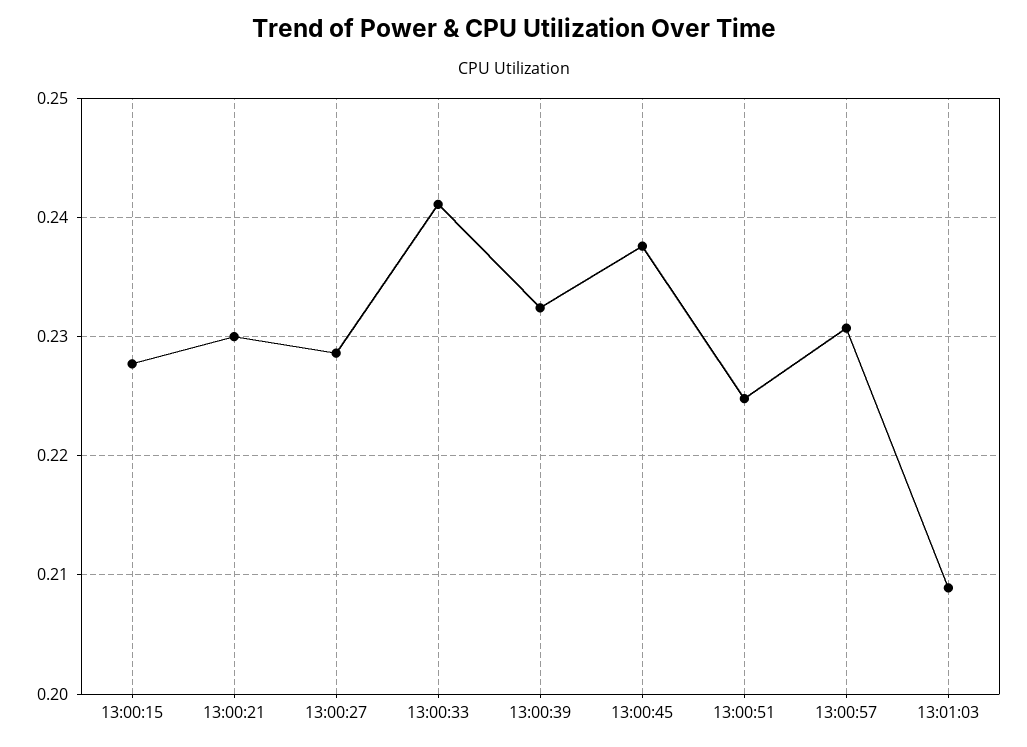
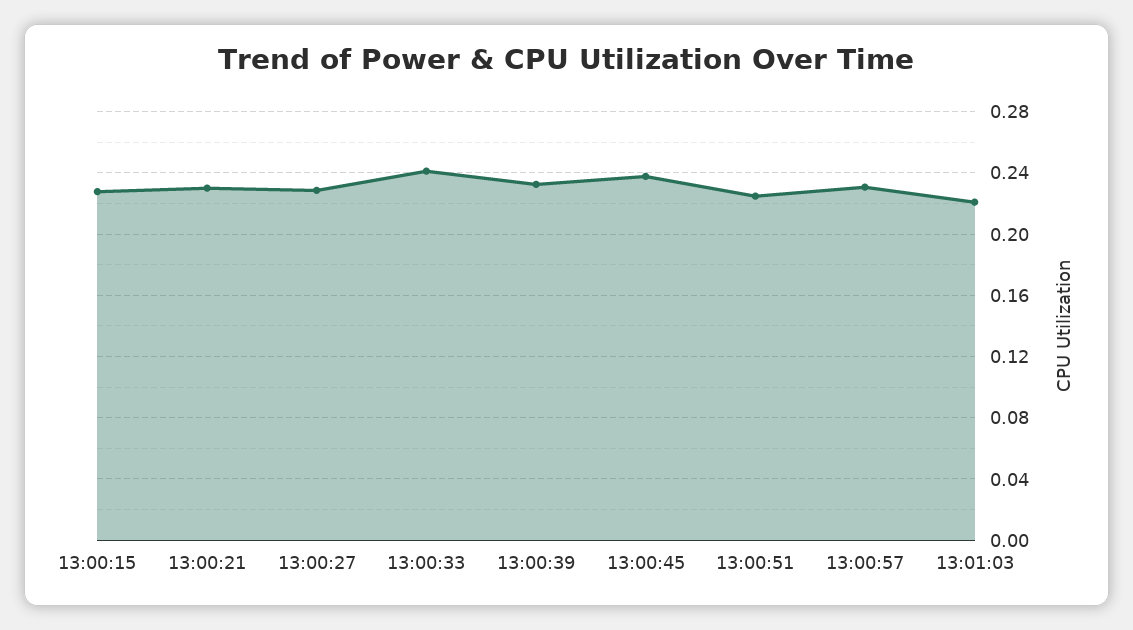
13:01:03: 0.209 -> 0.22

